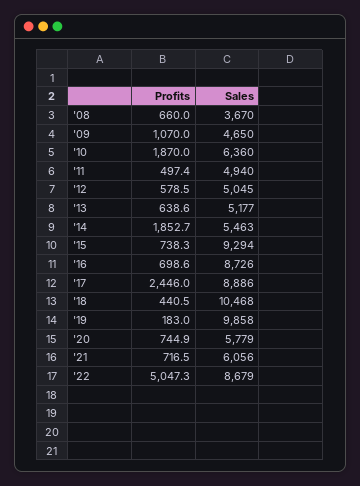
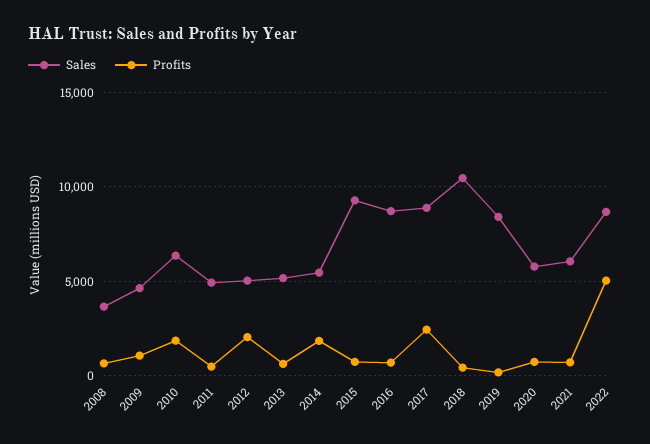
Profits, '12: 578.5 -> 2000
Sales, '19: 9858 -> 8500

